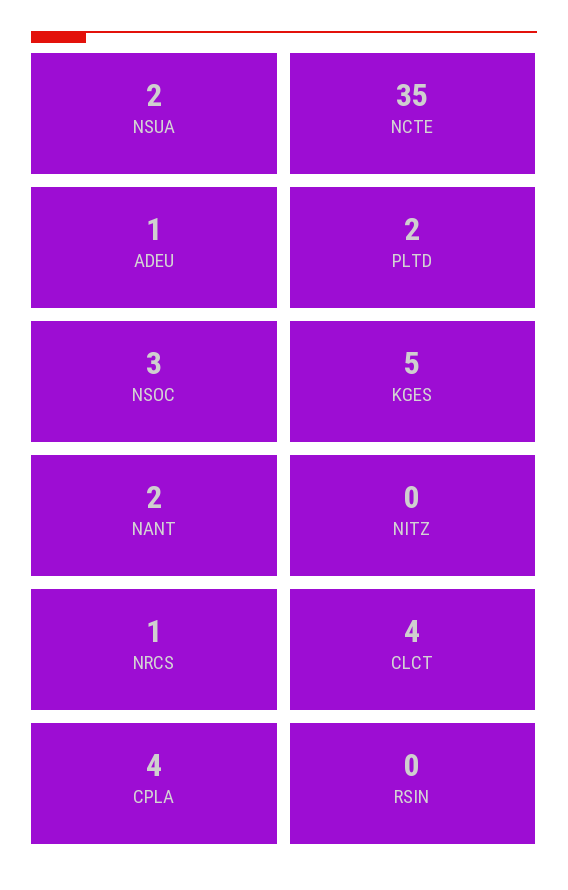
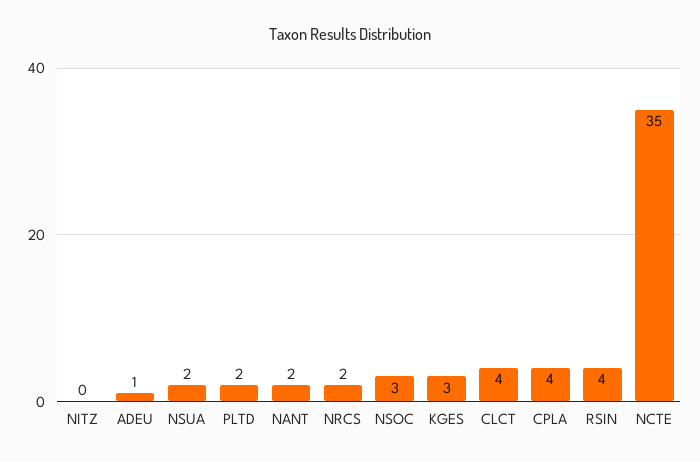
KGES: 5 -> 3
NRCS: 1 -> 2
RSIN: 0 -> 4

